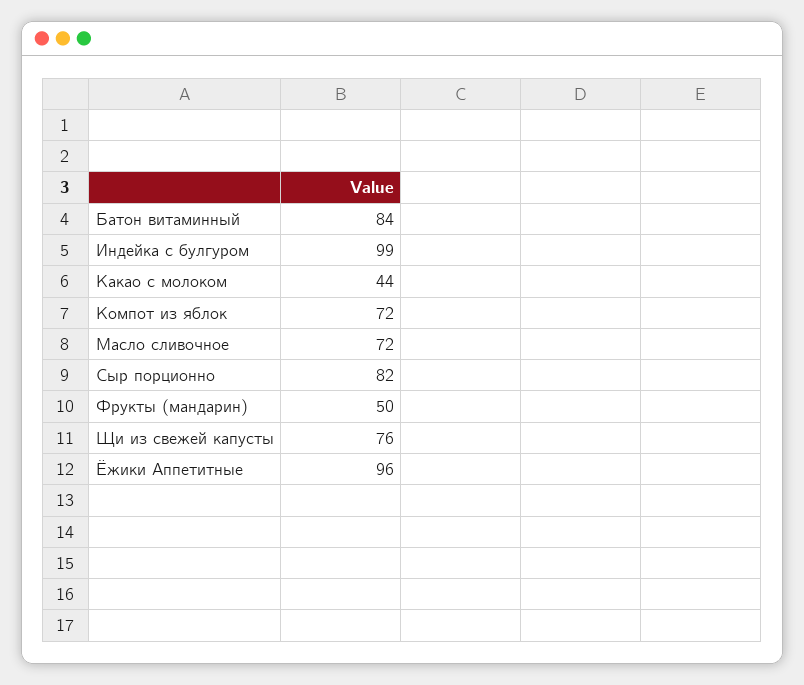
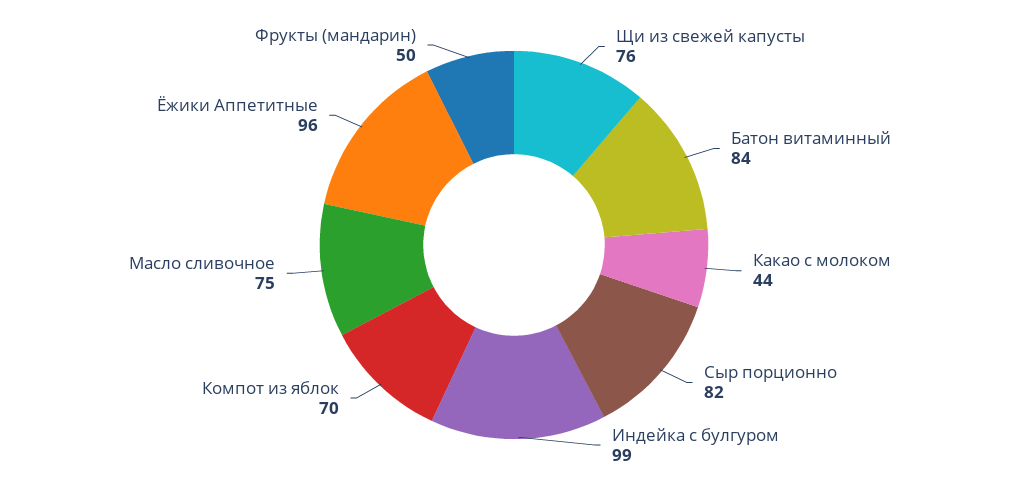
Компот из яблок: 72 -> 70
Масло сливочное: 72 -> 75

